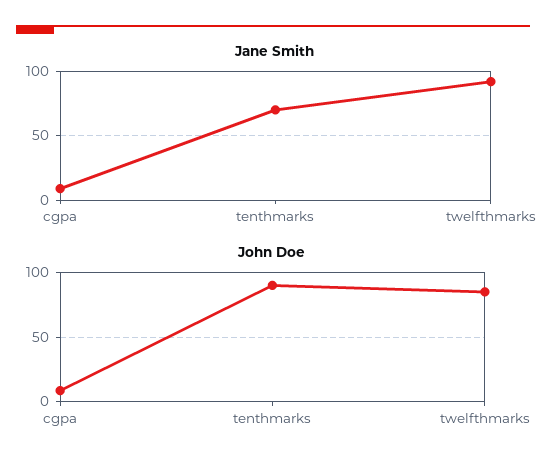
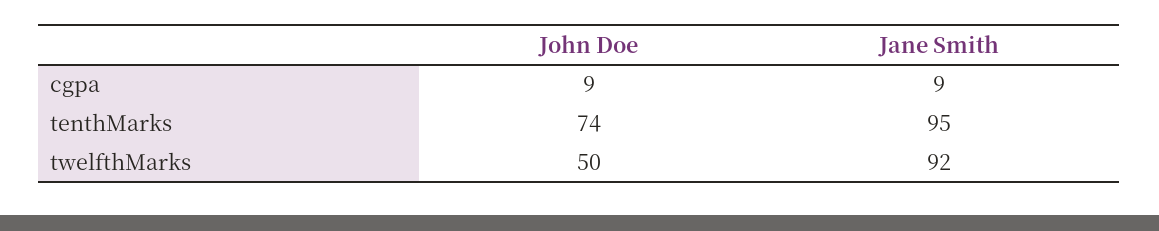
Jane Smith, tenthmarks: 70 -> 95
John Doe, tenthmarks: 90 -> 74
John Doe, twelfthmarks: 85 -> 50

